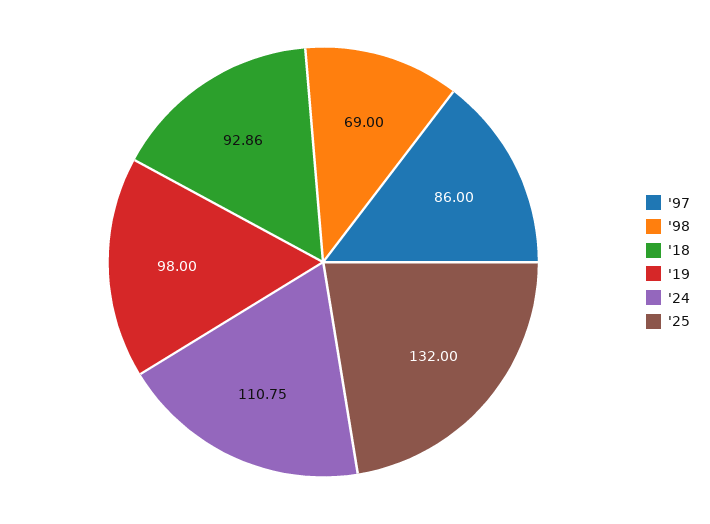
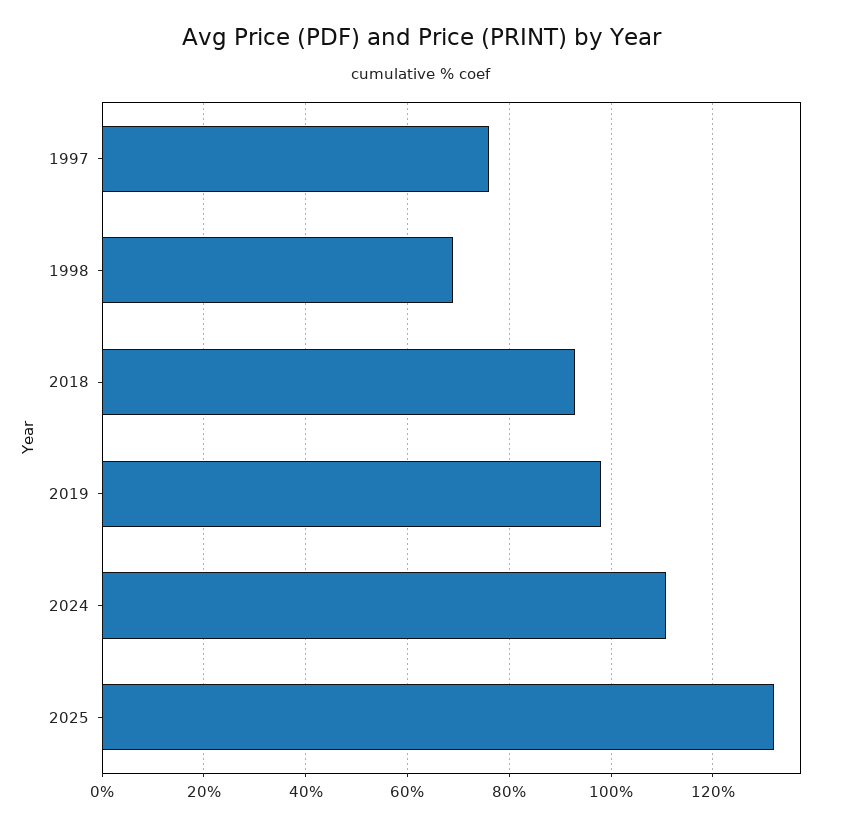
'97: 86 -> 76

